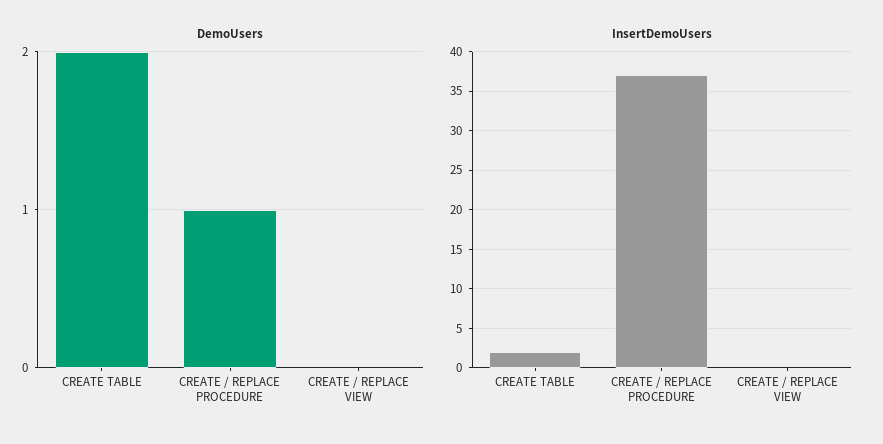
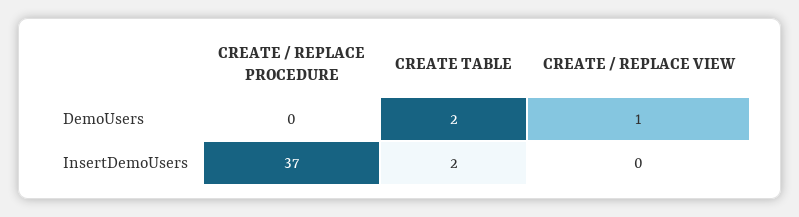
DemoUsers, CREATE / REPLACE PROCEDURE: 1 -> 0
DemoUsers, CREATE / REPLACE VIEW: 0 -> 1

